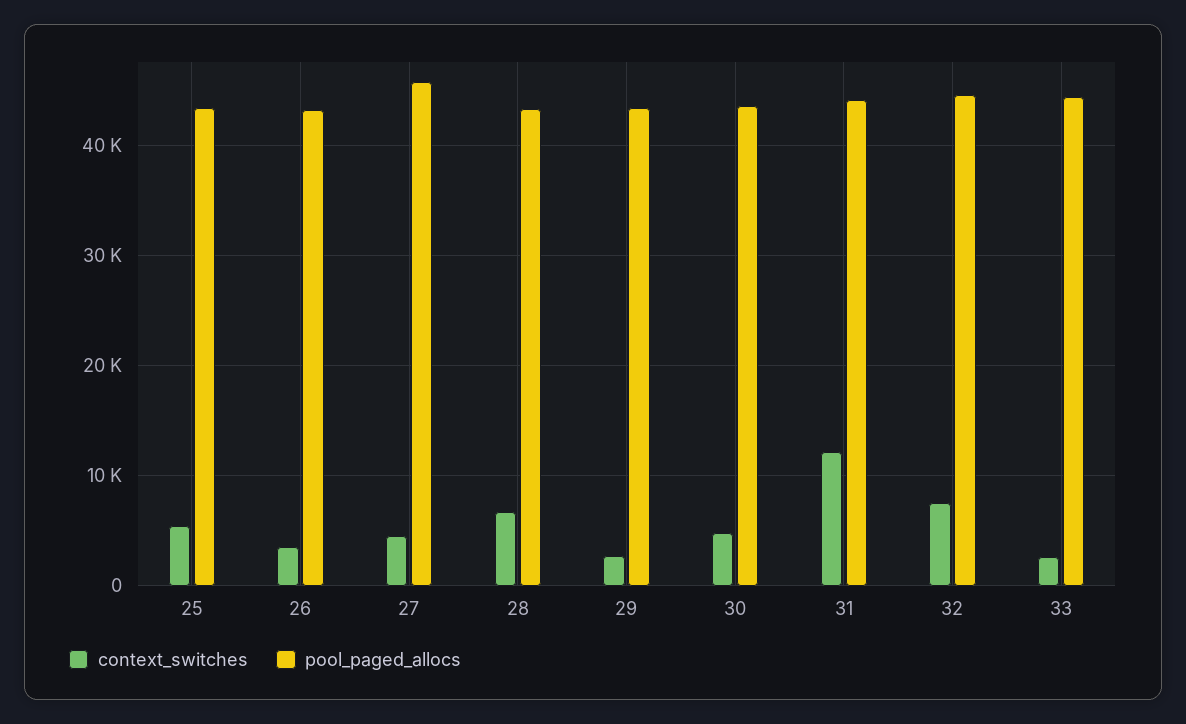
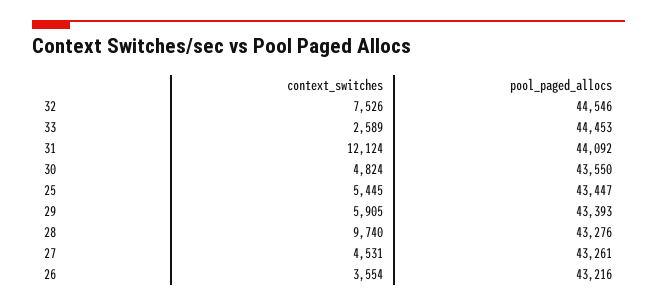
pool_paged_allocs, 27: 46000 -> 43261
context_switches, 28: 7000 -> 9740
context_switches, 29: 3000 -> 5905

